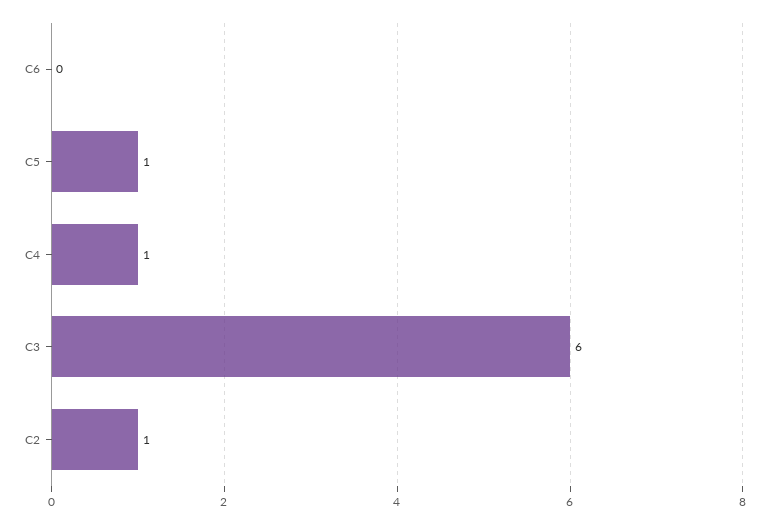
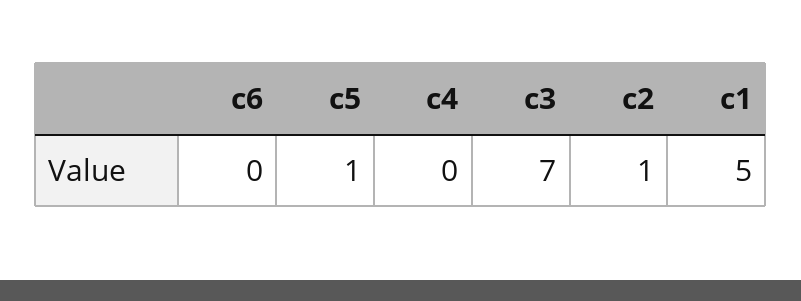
C4: 1 -> 0
C3: 6 -> 7
c1: none -> 5

